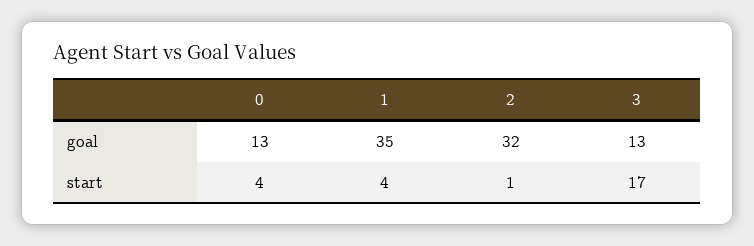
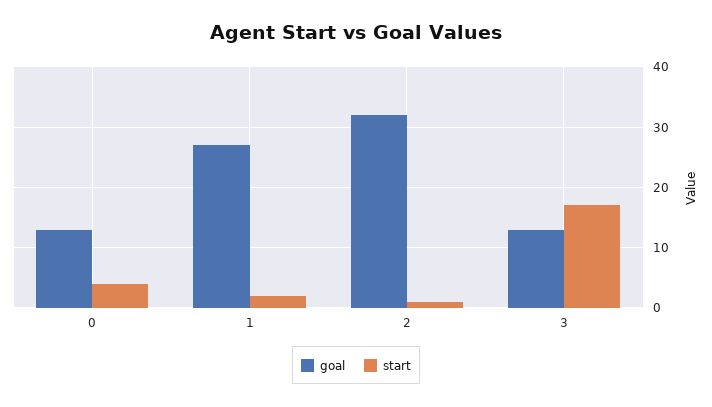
goal, 1: 35 -> 27
start, 1: 4 -> 2

